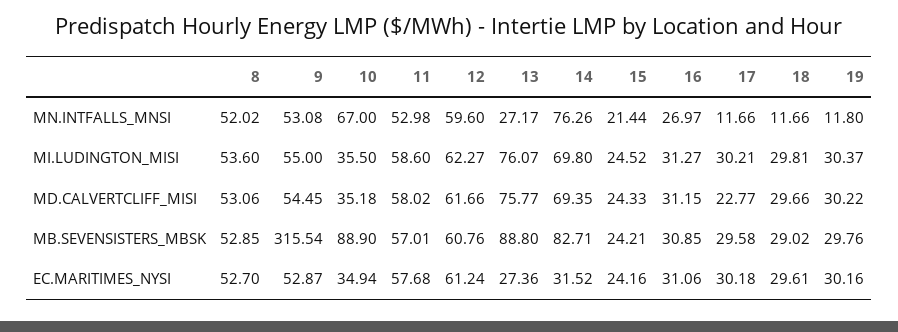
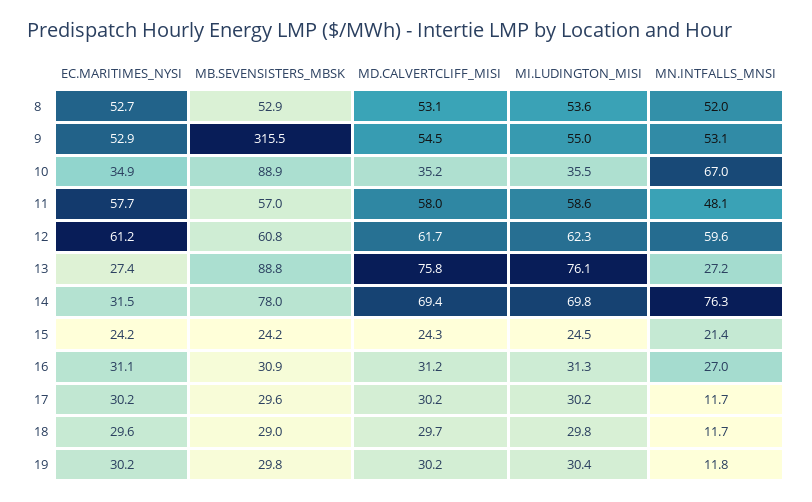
11, MN.INTFALLS_MNSI: 52.98 -> 48.1
17, MD.CALVERTCLIFF_MISI: 22.77 -> 30.2
14, MB.SEVENSISTERS_MBSK: 82.71 -> 78

